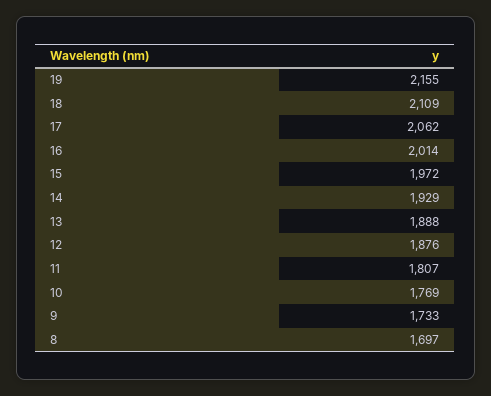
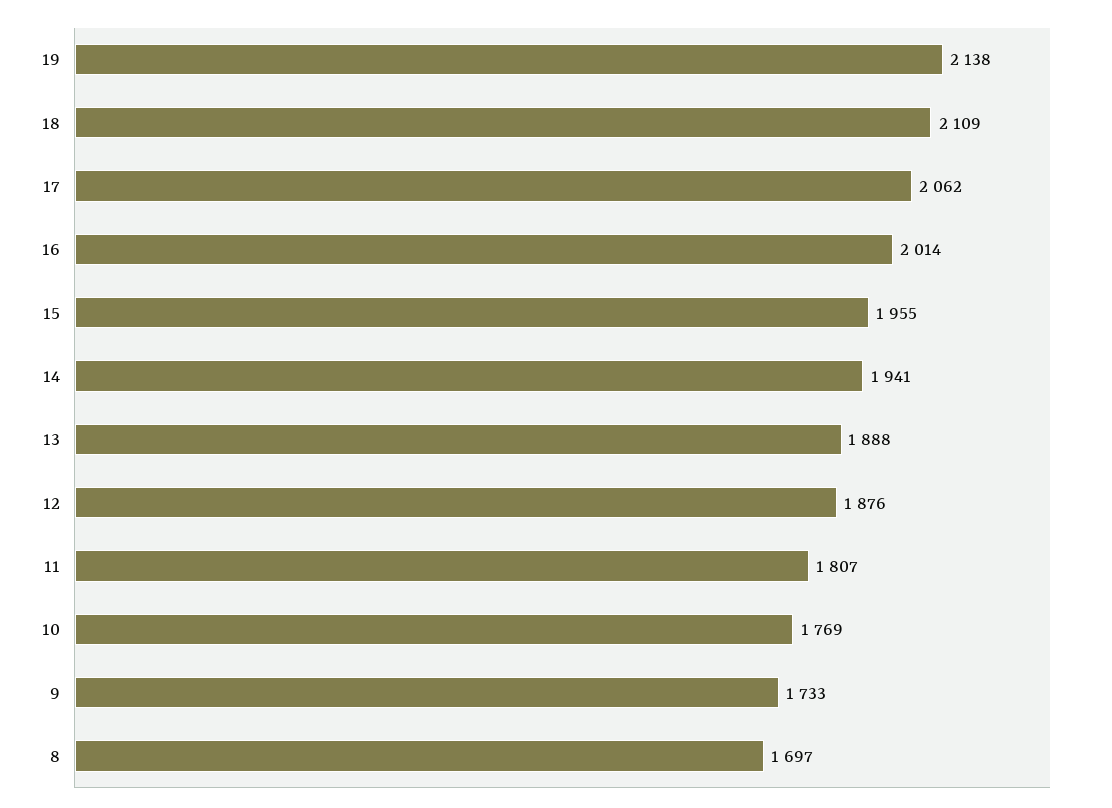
19: 2155 -> 2138
15: 1972 -> 1955
14: 1929 -> 1941

